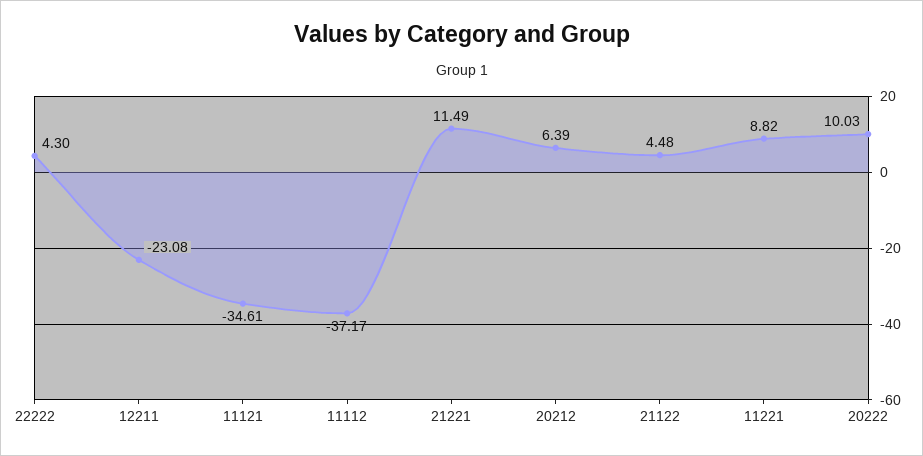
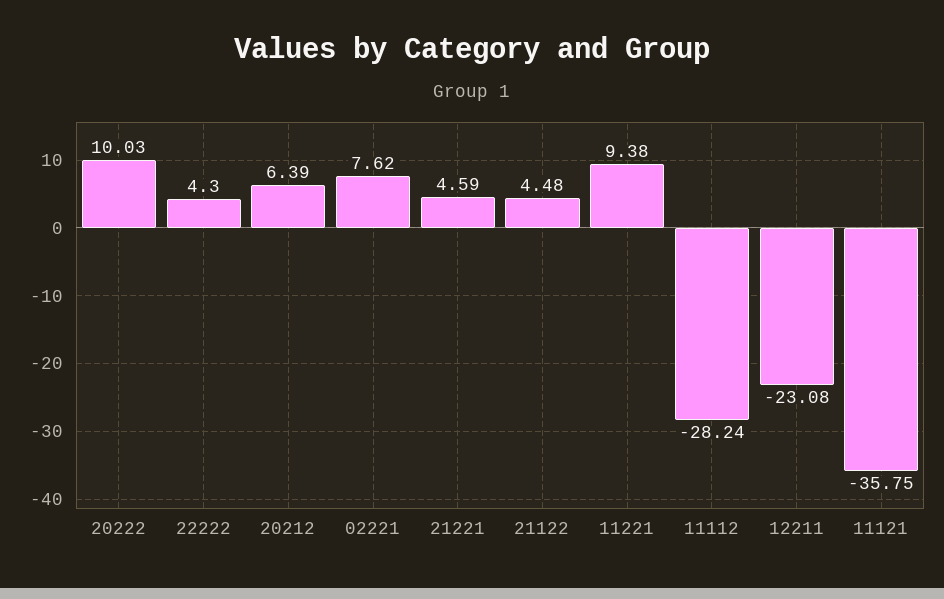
11121: -34.61 -> -35.75
11112: -37.17 -> -28.24
21221: 11.49 -> 4.59
11221: 8.82 -> 9.38
02221: none -> 7.62

